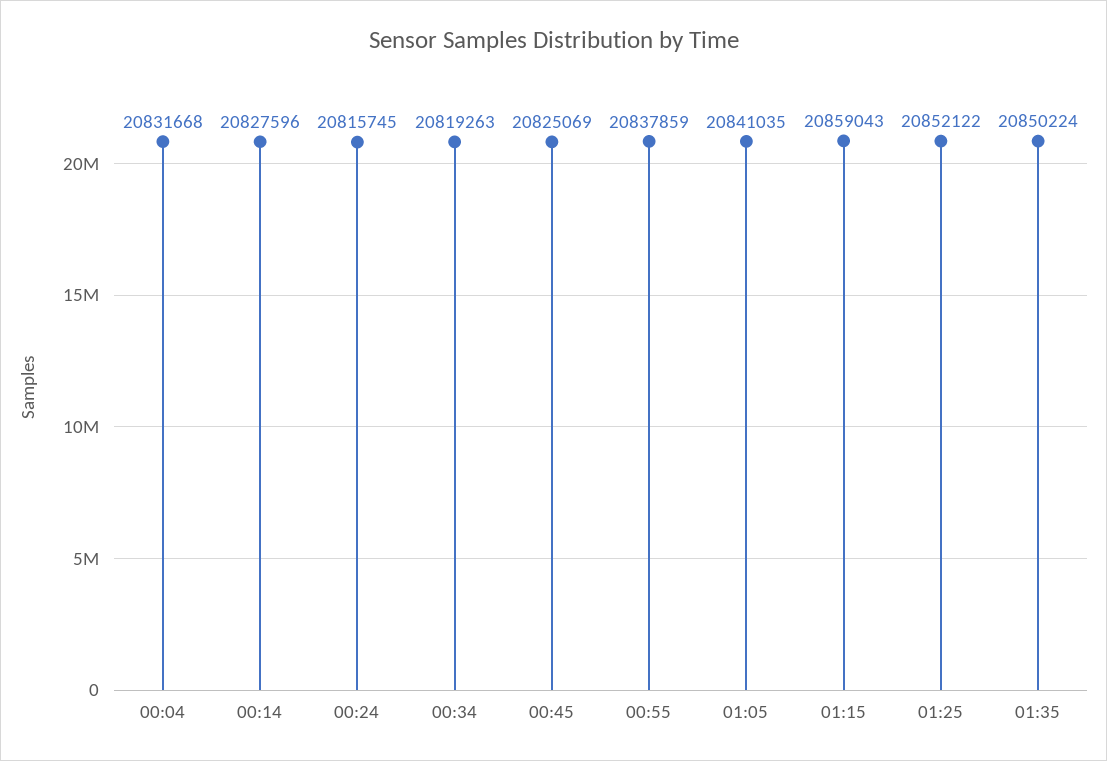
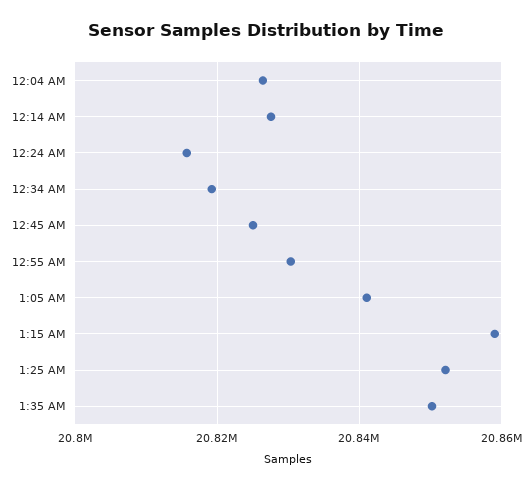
00:04: 20831668 -> 20826000
00:55: 20837859 -> 20830000

